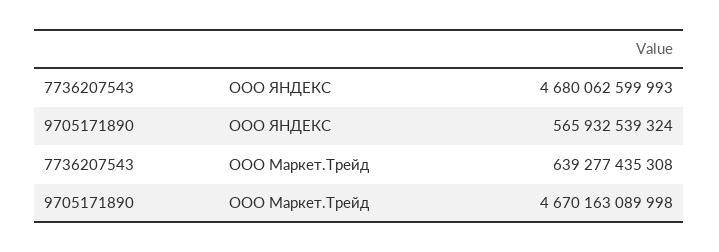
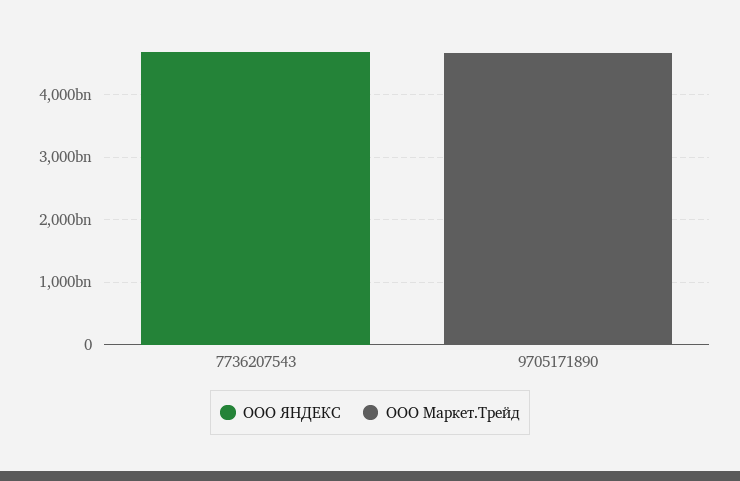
ООО ЯНДЕКС, 9705171890: 565932539324 -> 0
ООО Маркет.Трейд, 7736207543: 639277435308 -> 0

